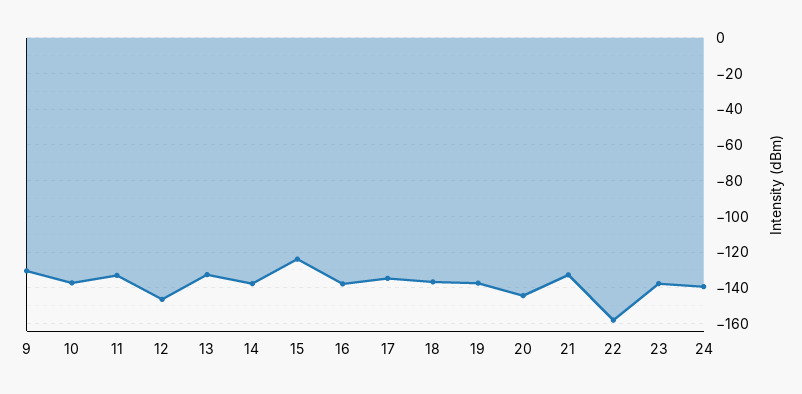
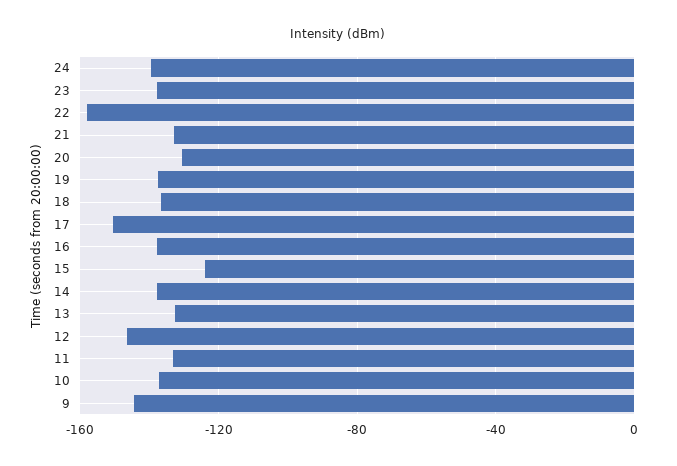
9: -130 -> -145
17: -135 -> -150
20: -145 -> -130

